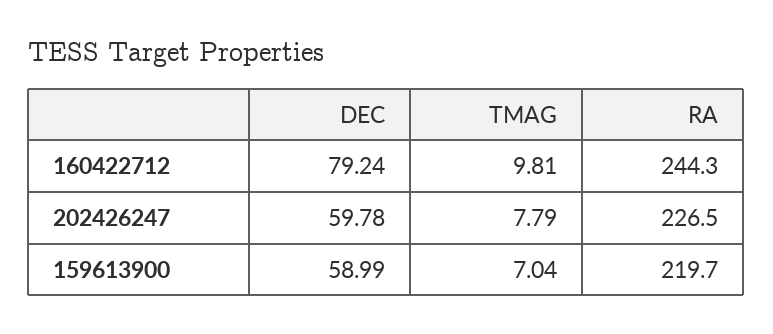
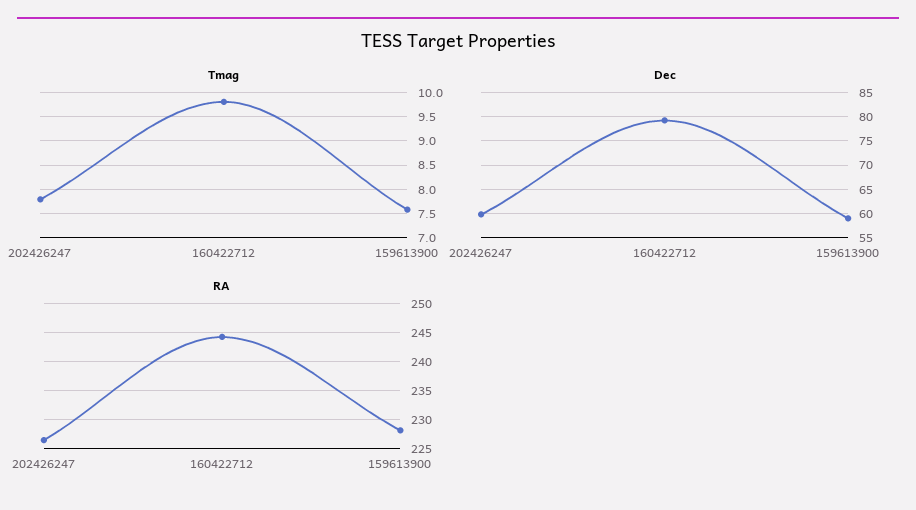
TMAG, 159613900: 7.04 -> 7.5
RA, 159613900: 219.7 -> 227.5

